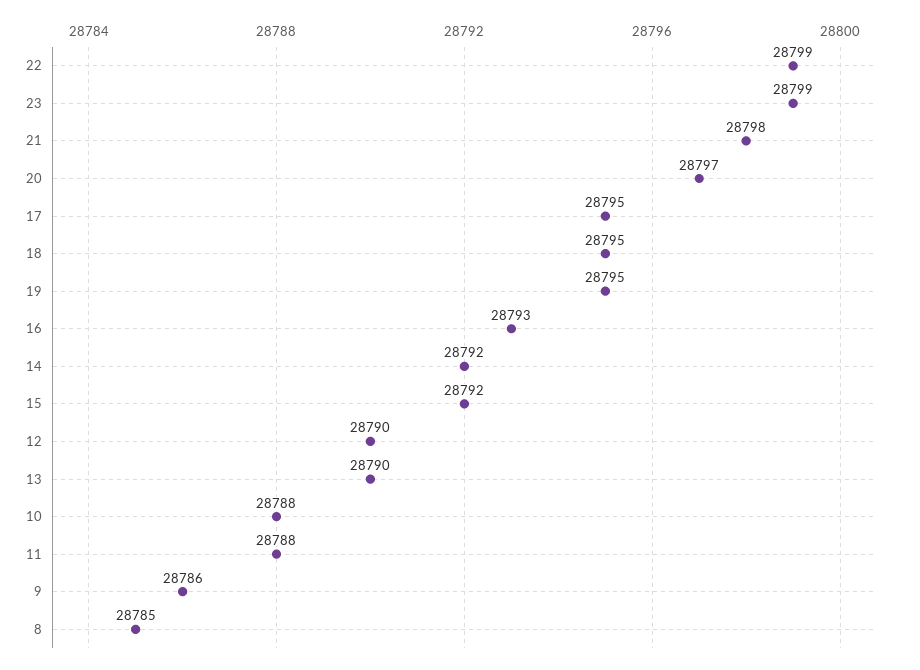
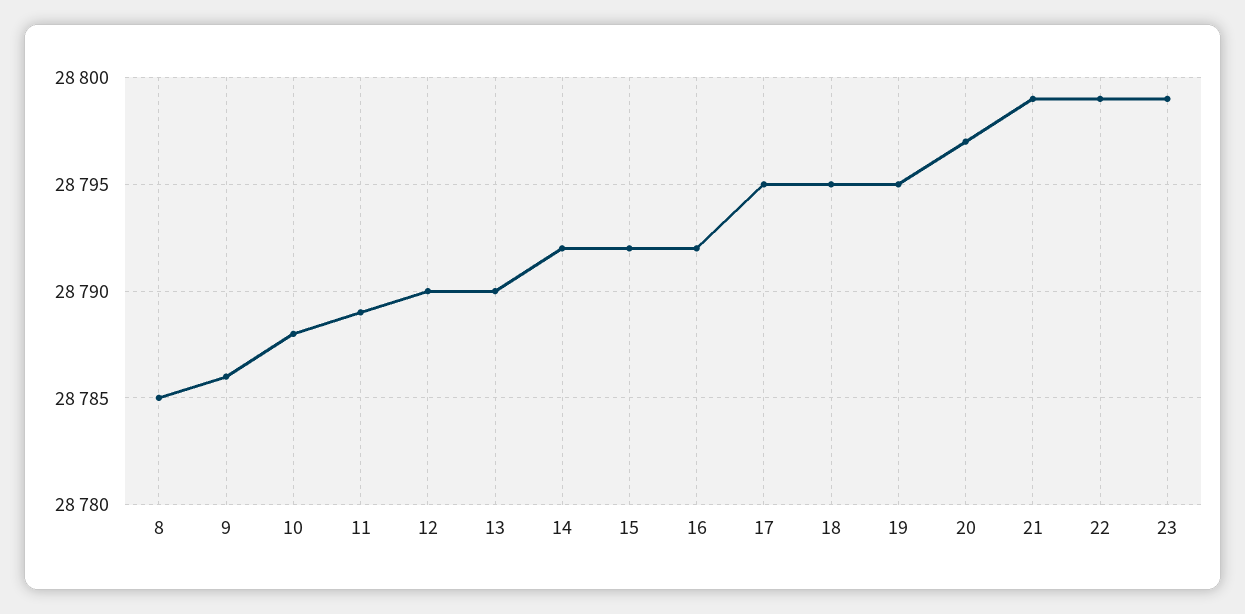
21: 28798 -> 28799
16: 28793 -> 28792
11: 28788 -> 28789

